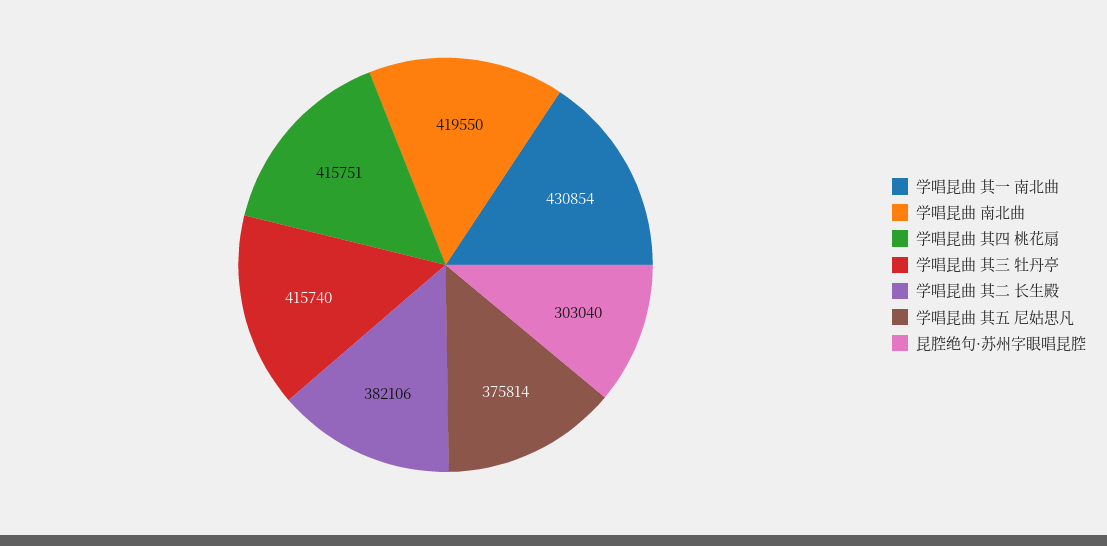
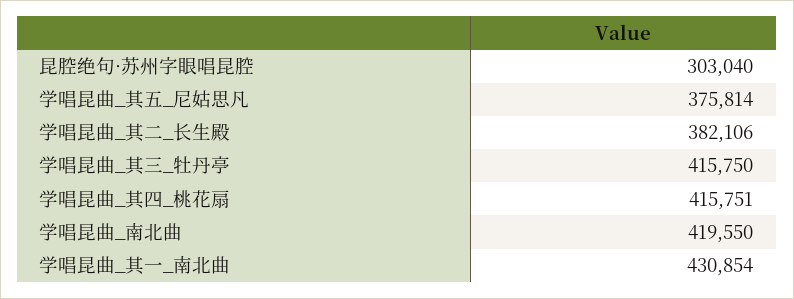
学唱昆曲 其三 牡丹亭: 415740 -> 415750

